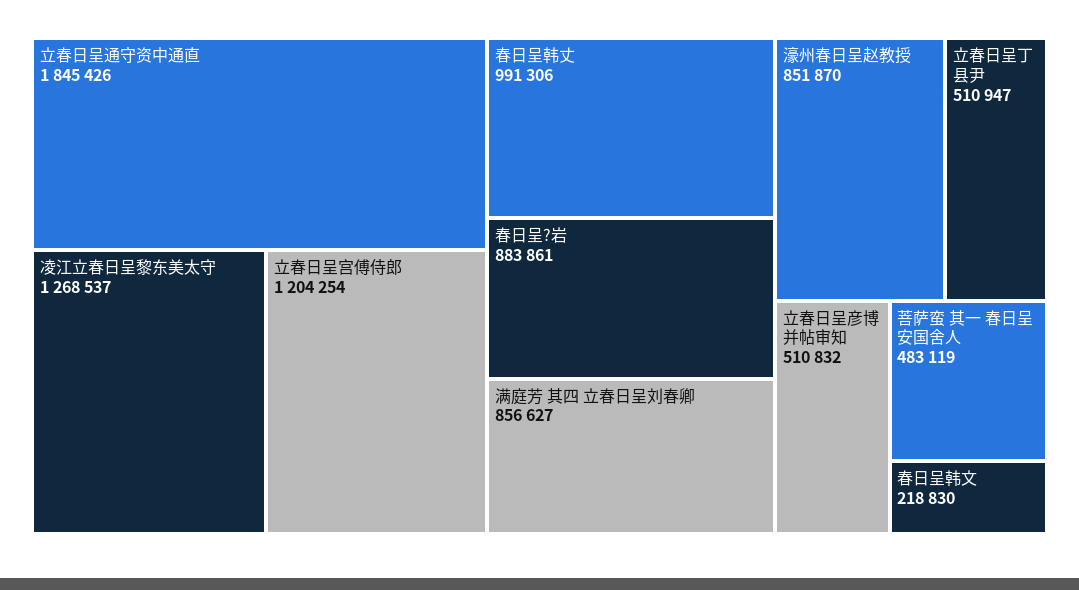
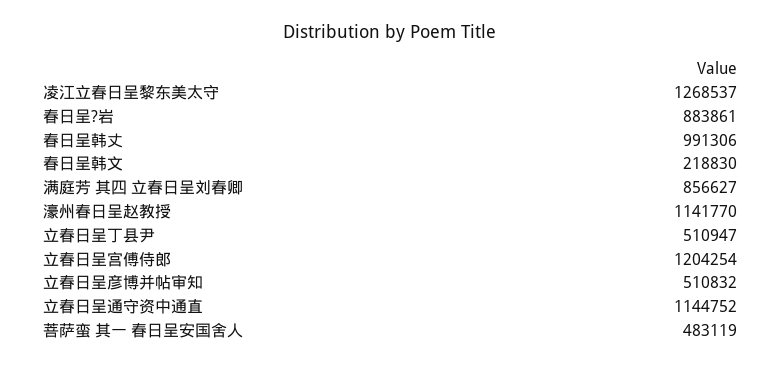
立春日呈通守资中通直: 1845426 -> 1144752
濠州春日呈赵教授: 851870 -> 1141770

